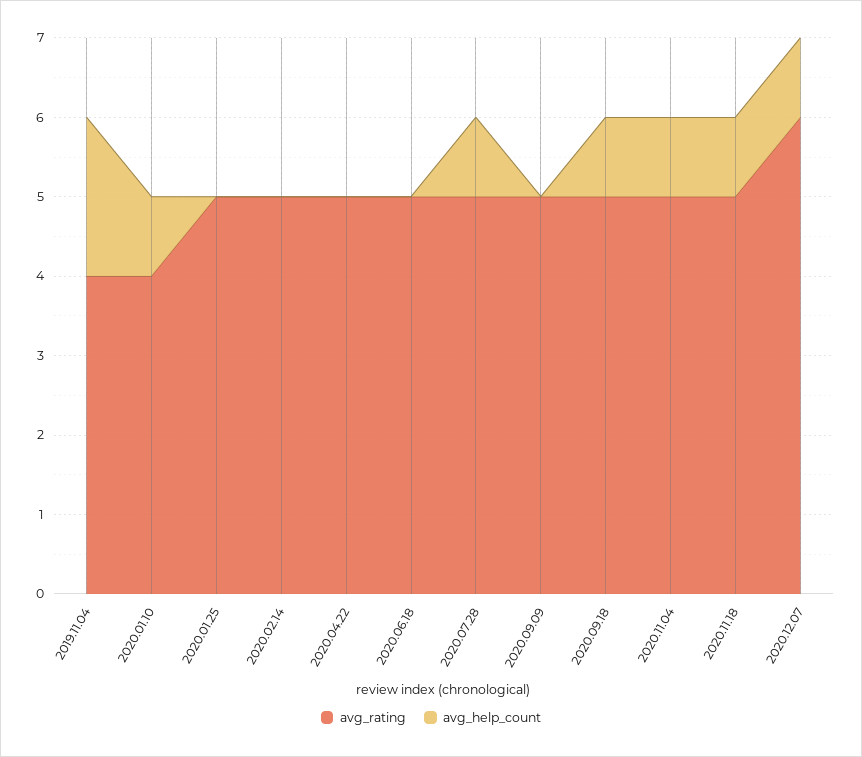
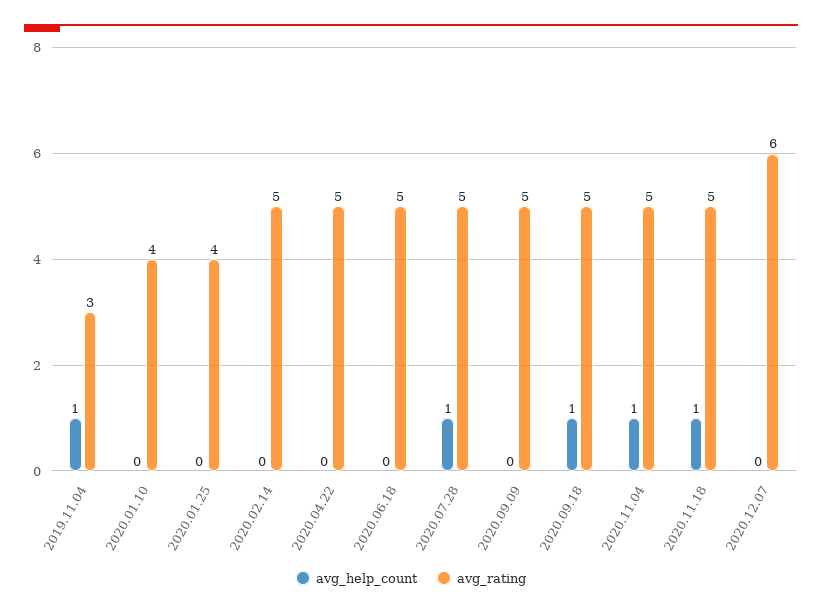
avg_rating, 2019.11.04: 4 -> 3
avg_help_count, 2019.11.04: 2 -> 1
avg_help_count, 2020.01.10: 1 -> 0
avg_rating, 2020.01.25: 5 -> 4
avg_help_count, 2020.12.07: 1 -> 0

